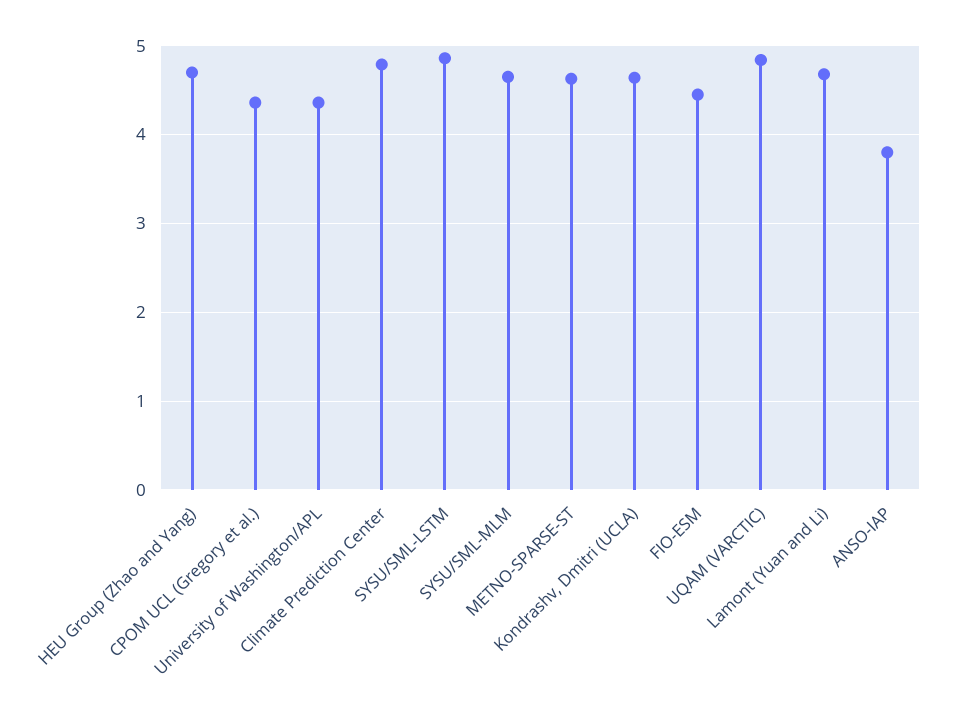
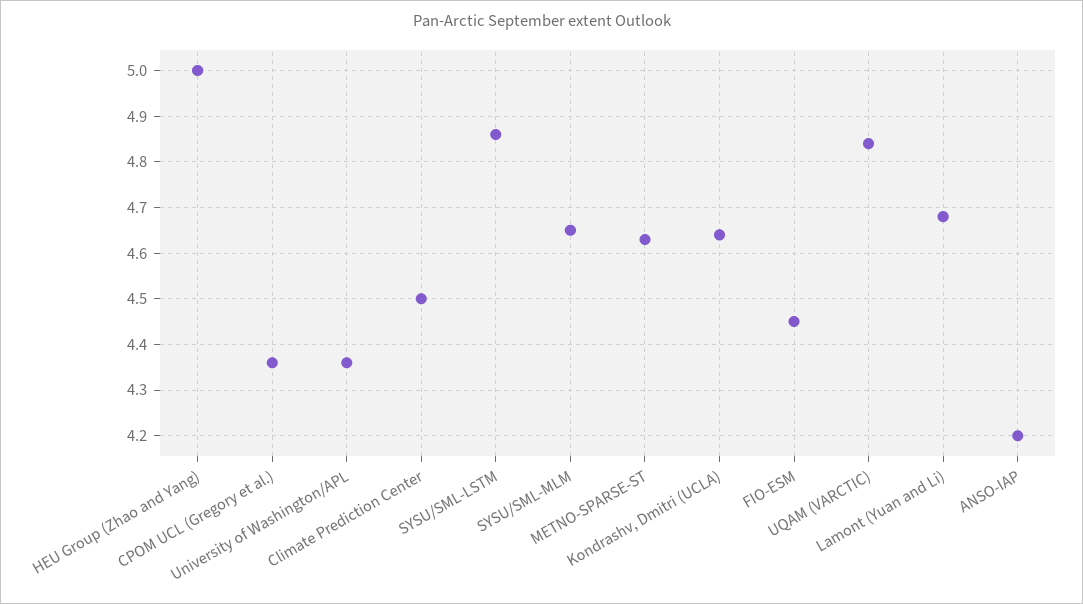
HEU Group (Zhao and Yang): 4.7 -> 5
Climate Prediction Center: 4.8 -> 4.5
ANSO-IAP: 3.8 -> 4.2

